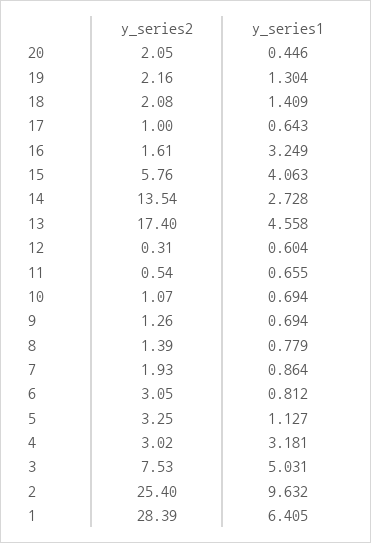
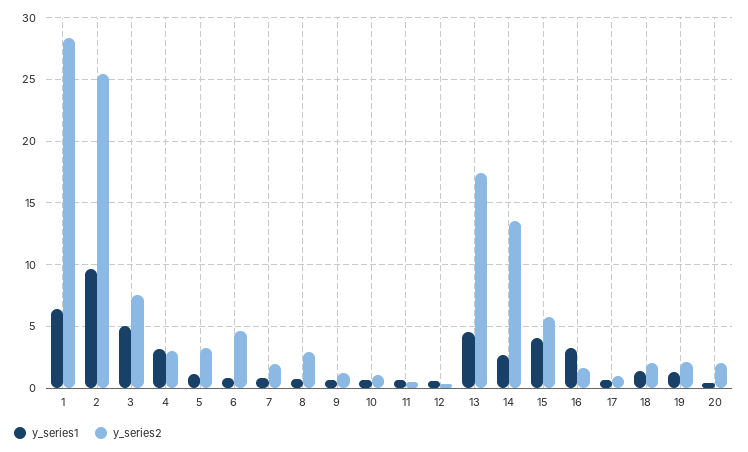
y_series2, 8: 1.39 -> 3
y_series2, 6: 3.05 -> 4.5

